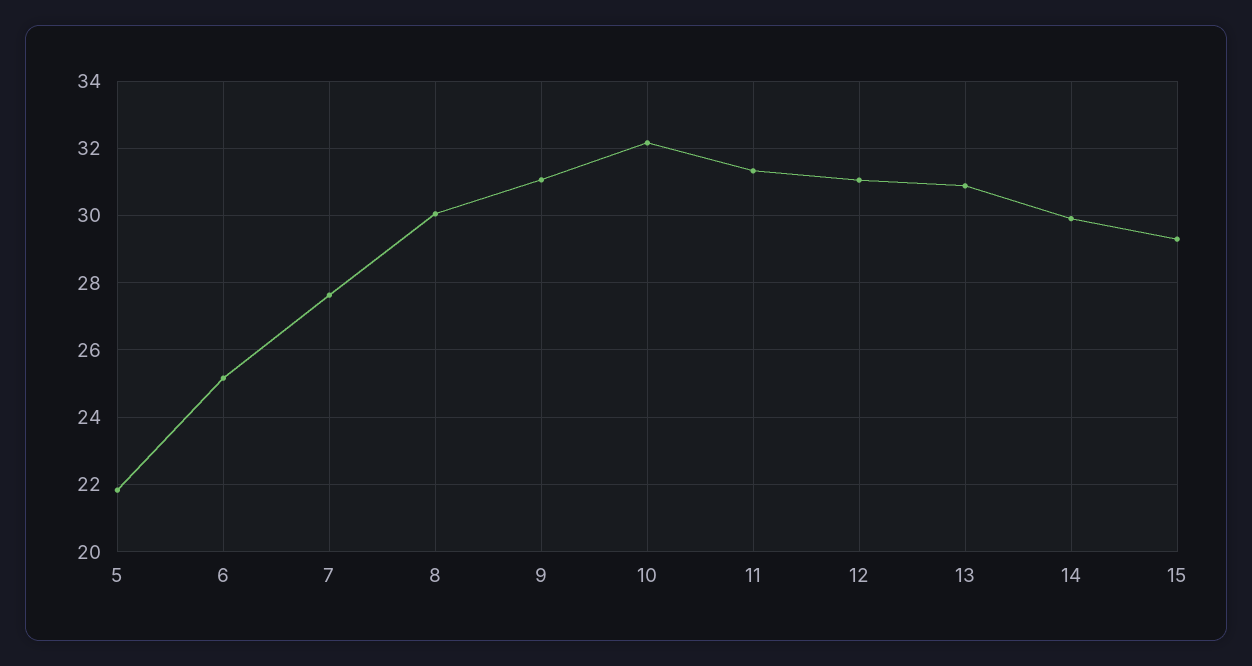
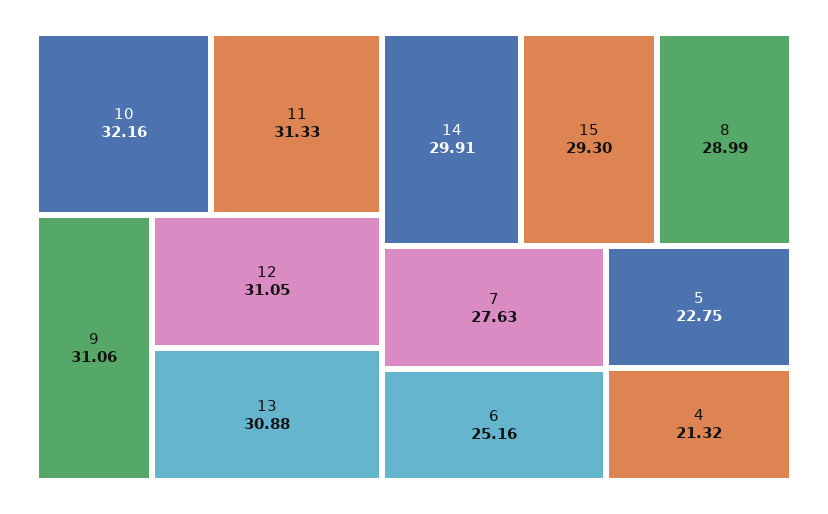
5: 21.8 -> 22.75
8: 30 -> 28.99
4: none -> 21.32

